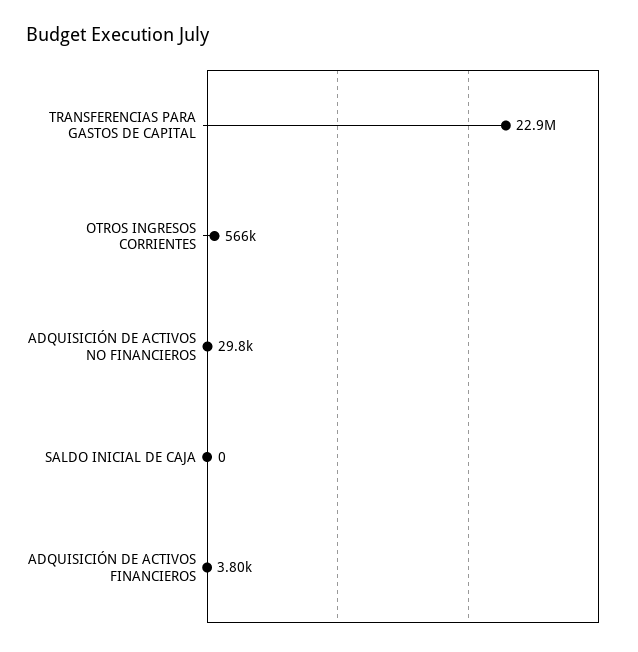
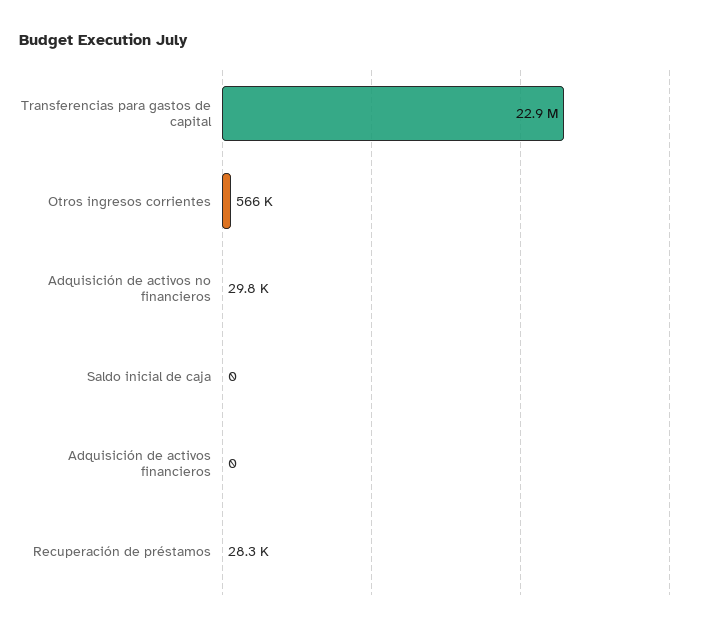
ADQUISICIÓN DE ACTIVOS FINANCIEROS: 3800 -> 0
Recuperación de préstamos: none -> 28300

